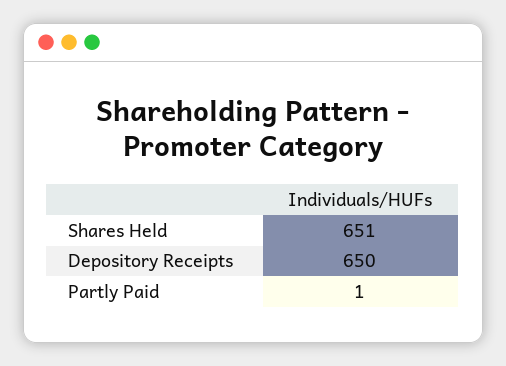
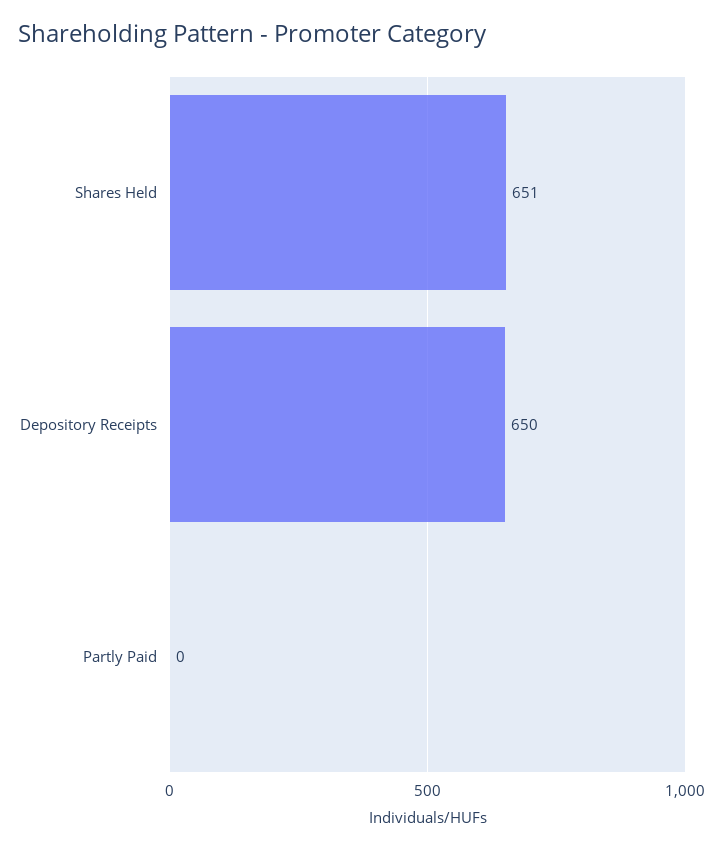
Partly Paid: 1 -> 0

